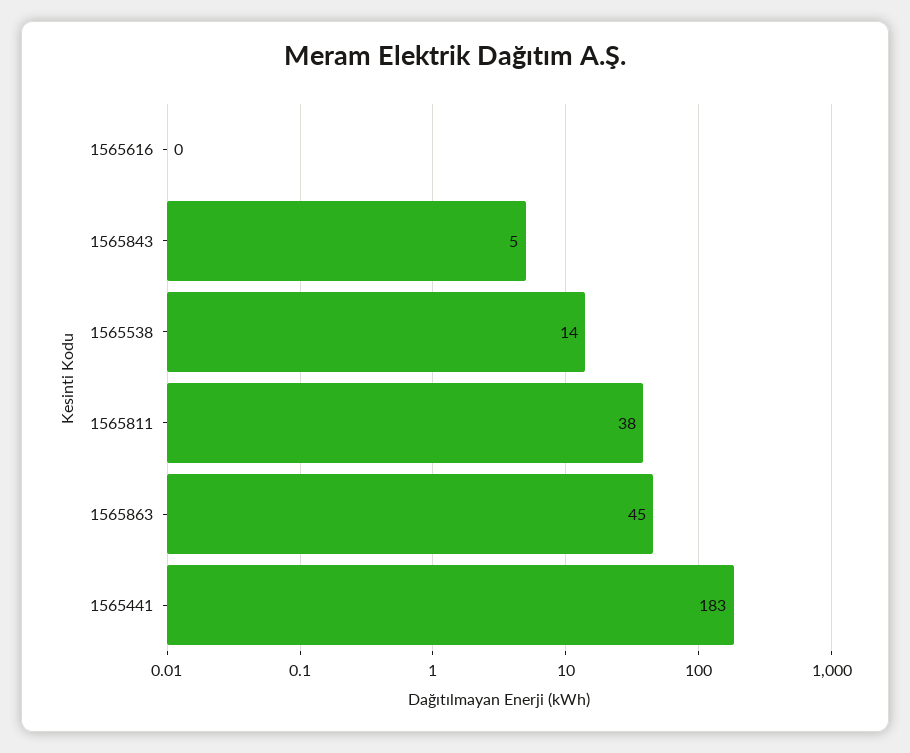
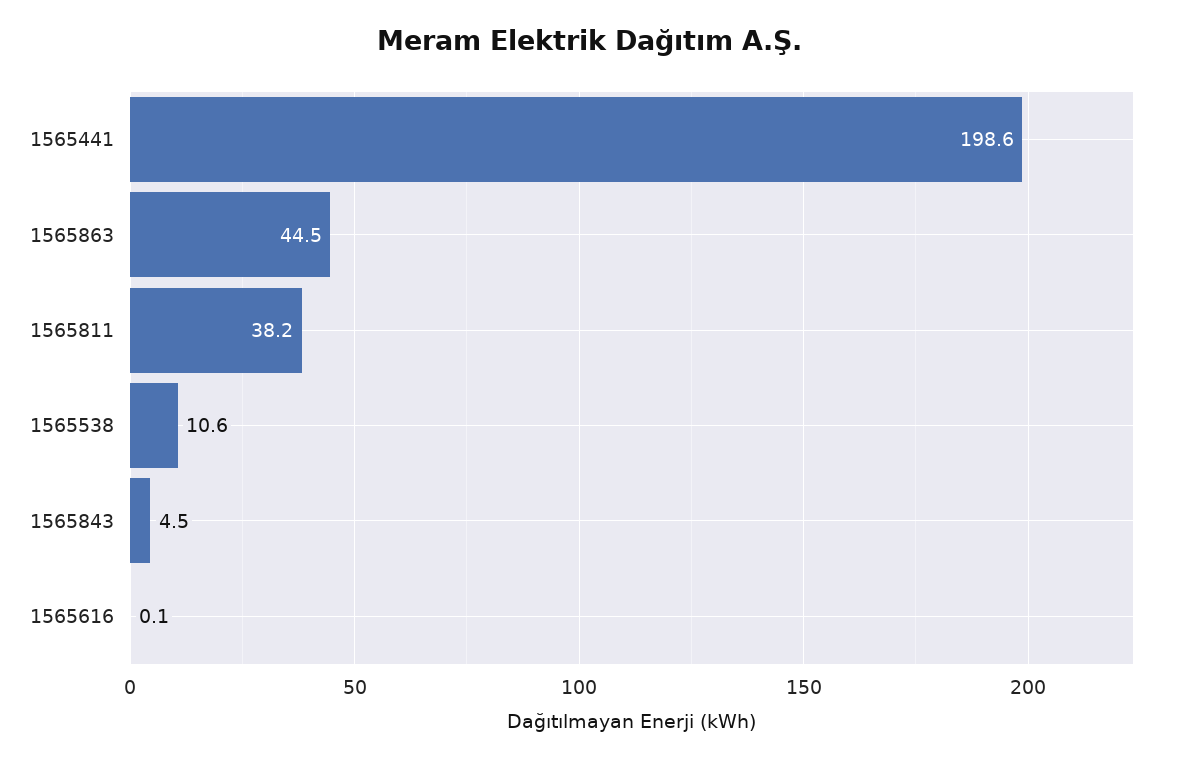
1565538: 14 -> 10.6
1565441: 183 -> 198.6

